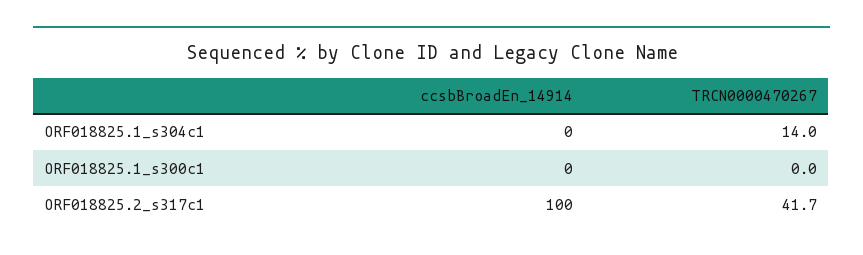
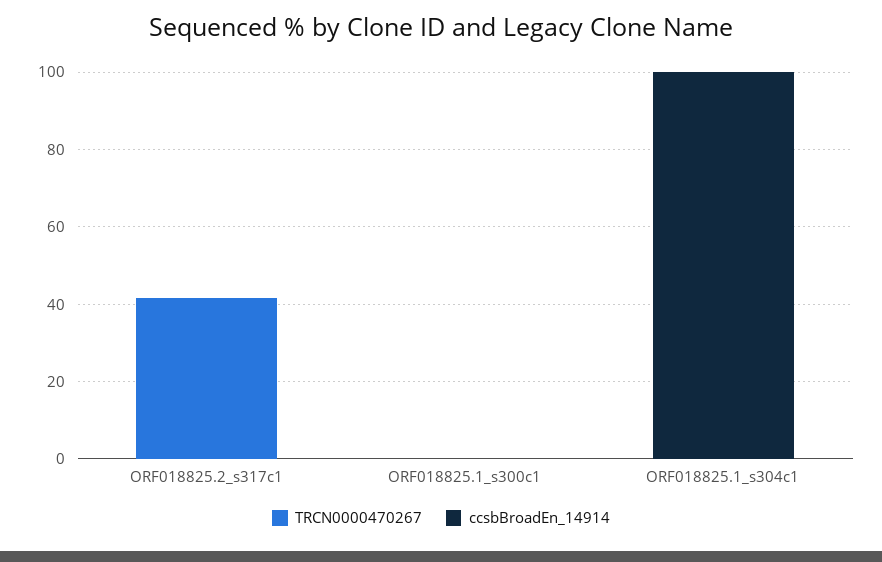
ccsbBroadEn_14914, ORF018825.1_s304c1: 0 -> 100
TRCN0000470267, ORF018825.1_s304c1: 14 -> 0
ccsbBroadEn_14914, ORF018825.2_s317c1: 100 -> 0

